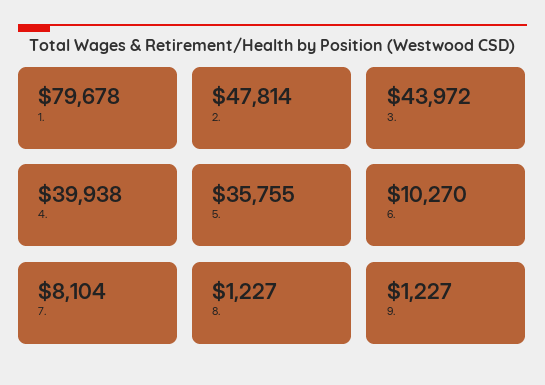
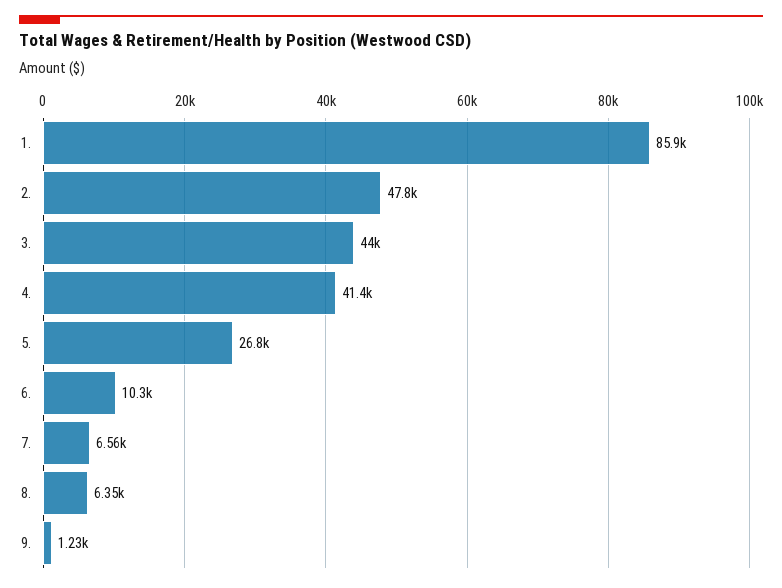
1.: 79678 -> 85900
4.: 39938 -> 41400
5.: 35755 -> 26800
7.: 8104 -> 6560
8.: 1227 -> 6350

